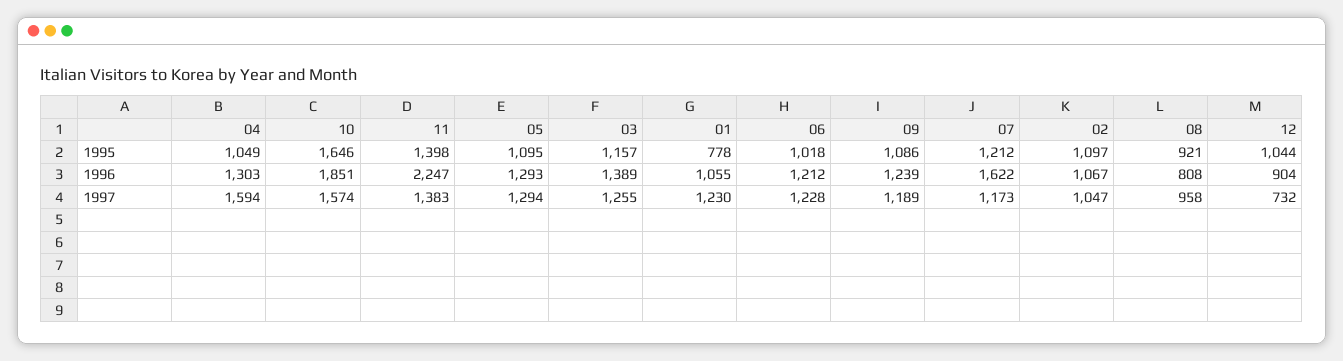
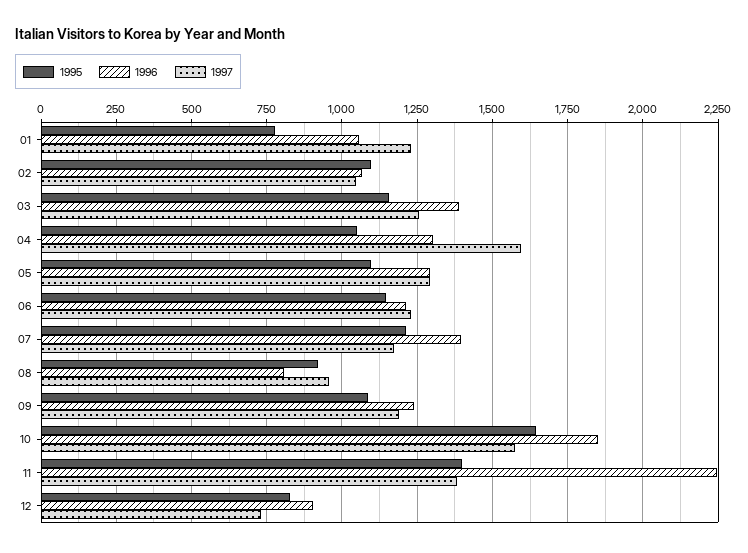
1995, 06: 1018 -> 1150
1995, 12: 1044 -> 825
1996, 07: 1622 -> 1400

